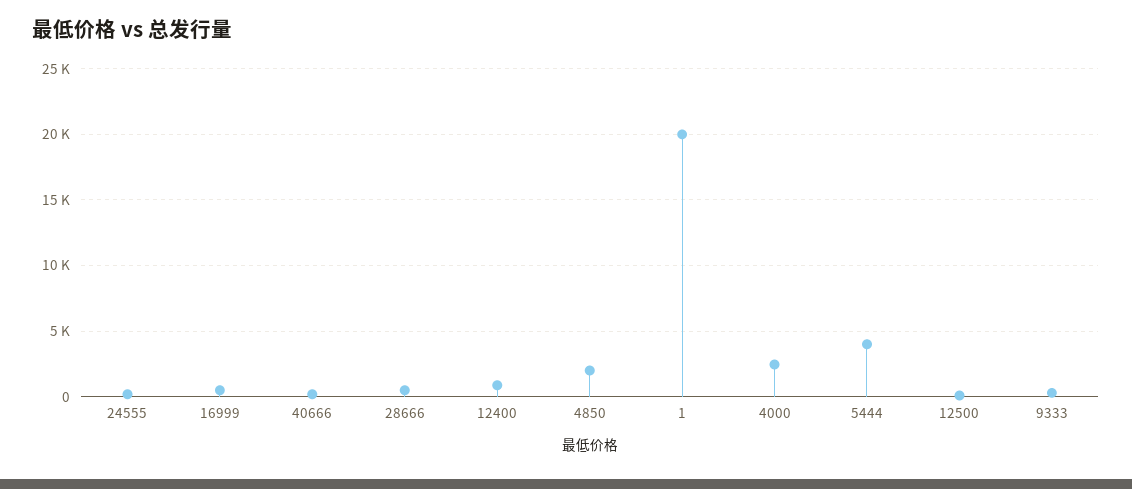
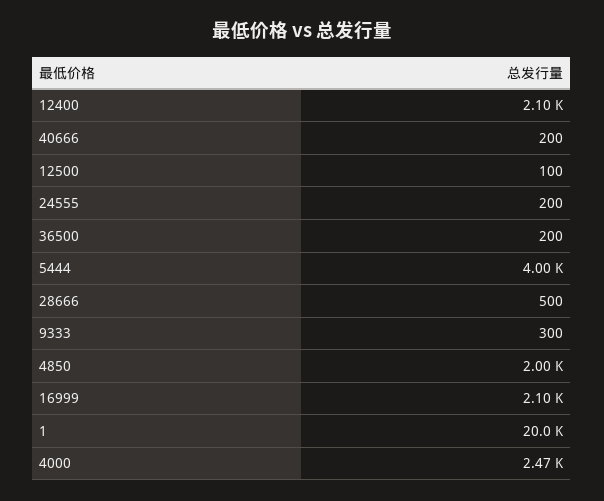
16999: 500 -> 2100
12400: 1000 -> 2100
36500: none -> 200

